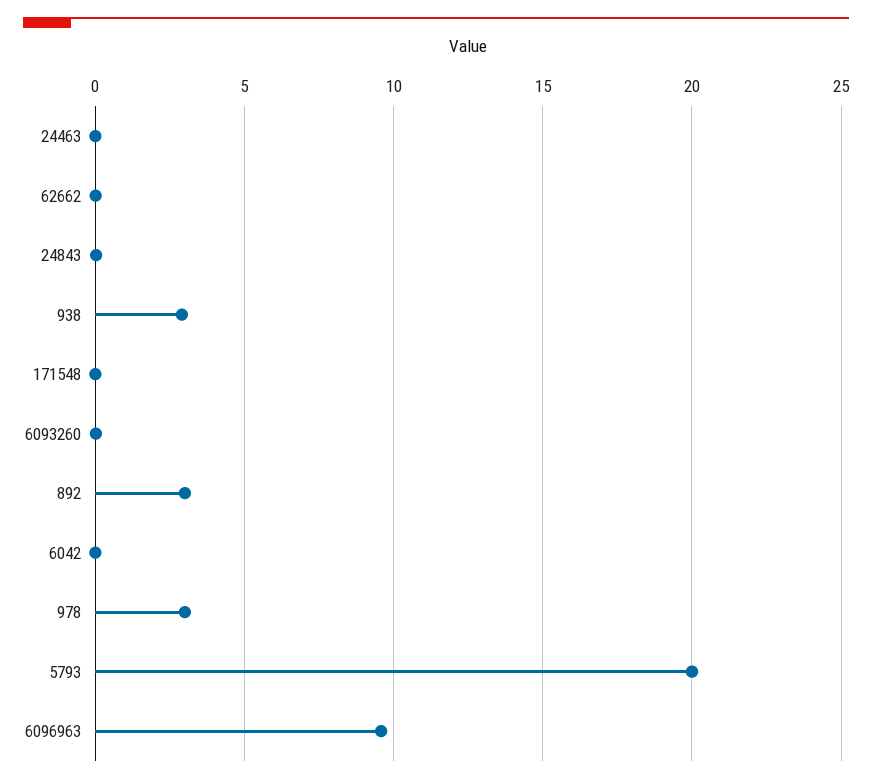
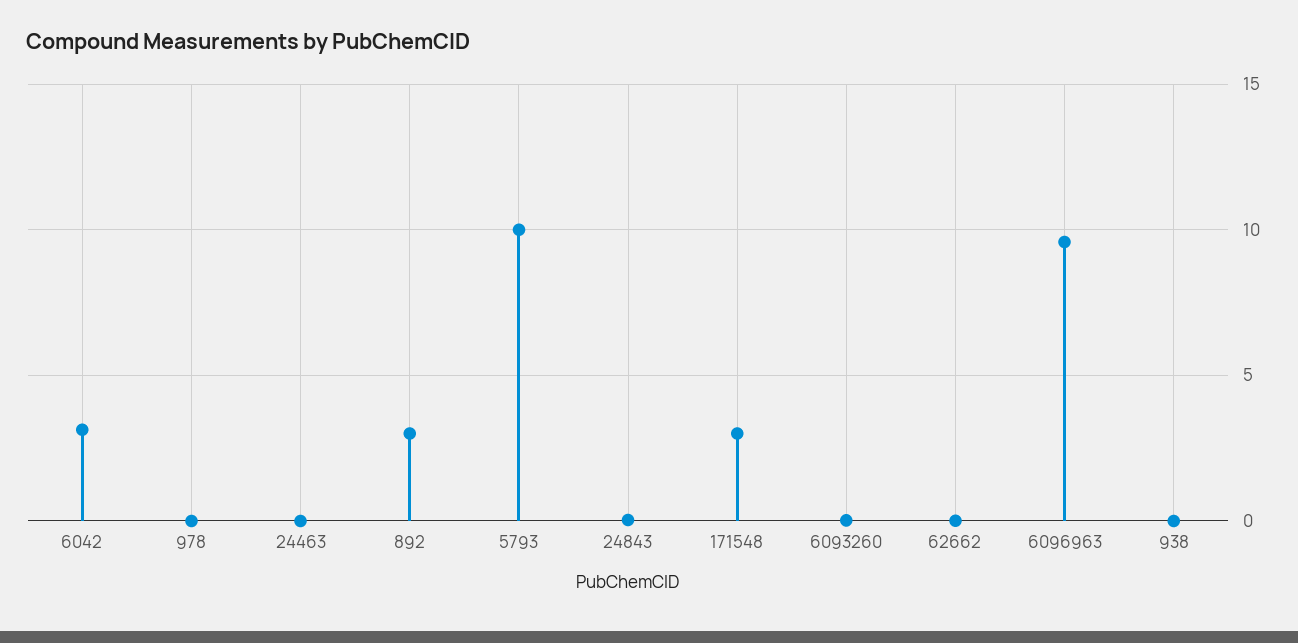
938: 3 -> 0
171548: 0 -> 3
6042: 0 -> 3
978: 3 -> 0
5793: 20 -> 10

